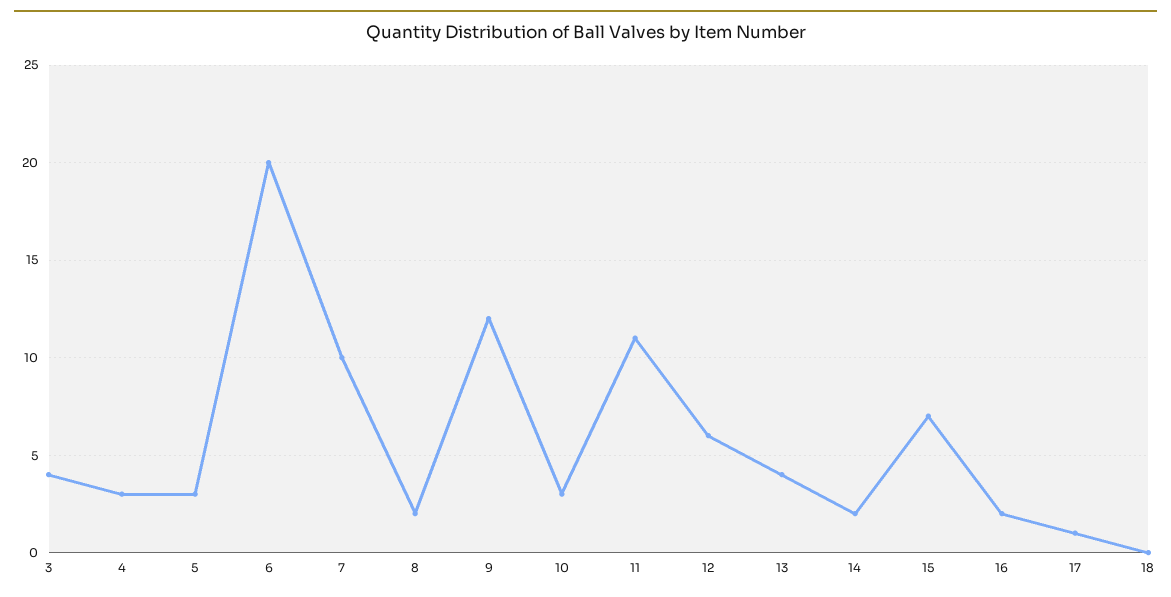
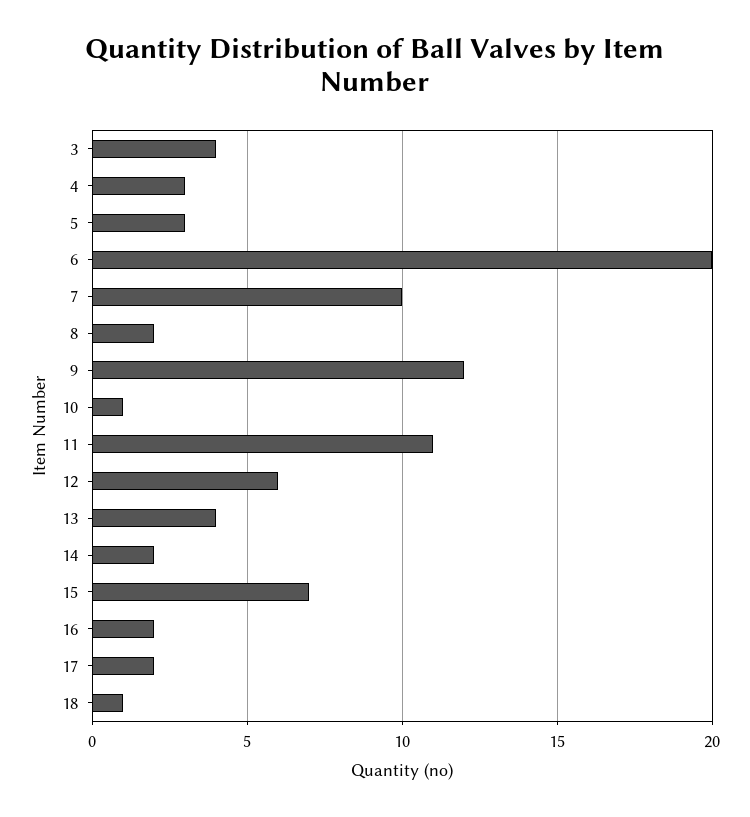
10: 3 -> 1
17: 1 -> 2
18: 0 -> 1

